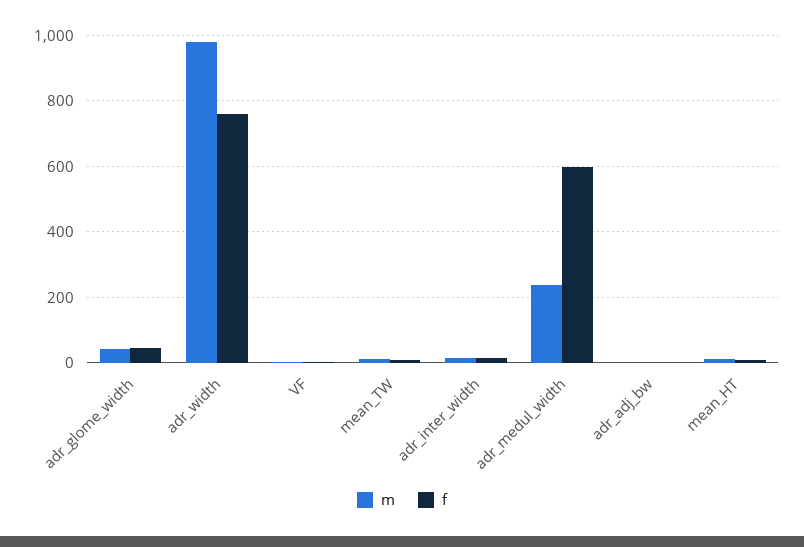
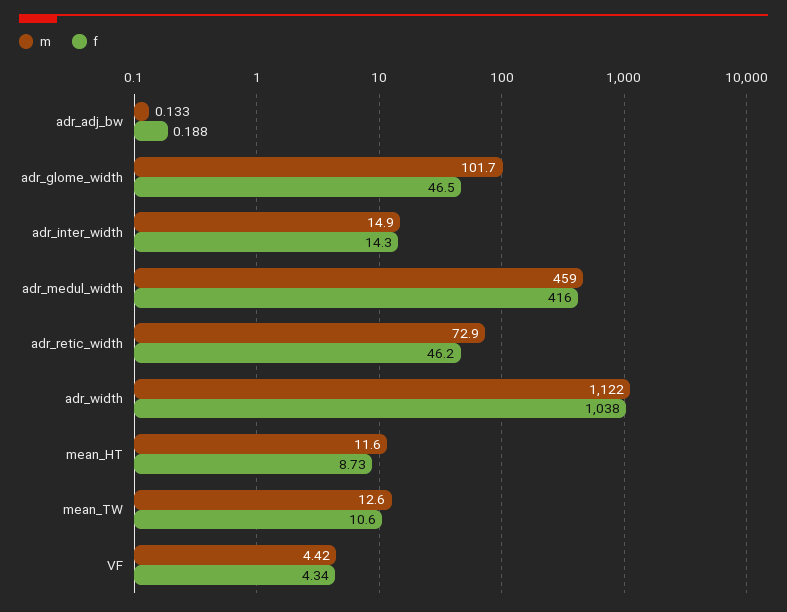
m, adr_glome_width: 40 -> 101.7
m, adr_width: 980 -> 1122
f, adr_width: 760 -> 1038
m, adr_medul_width: 240 -> 459
f, adr_medul_width: 600 -> 416
m, adr_retic_width: none -> 72.9
f, adr_retic_width: none -> 46.2

